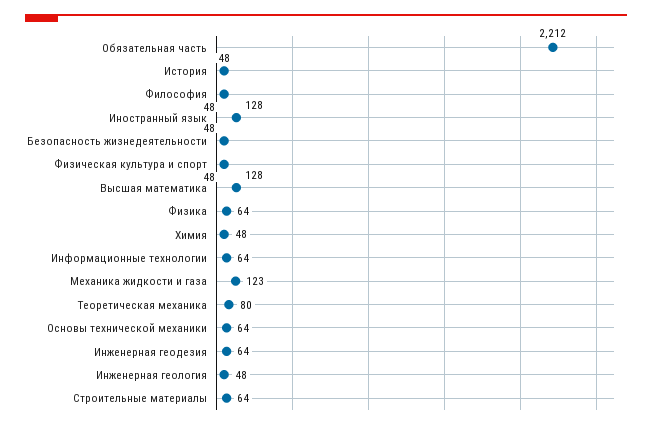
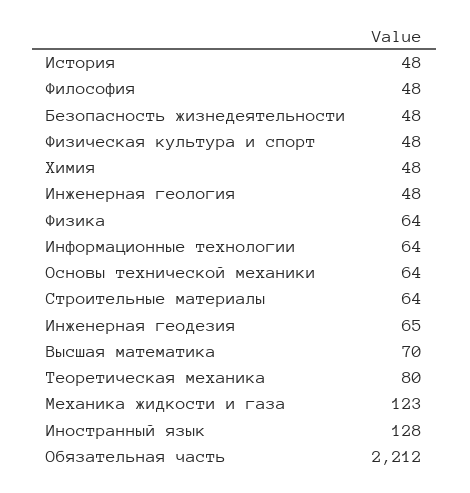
Высшая математика: 128 -> 70
Инженерная геодезия: 64 -> 65

